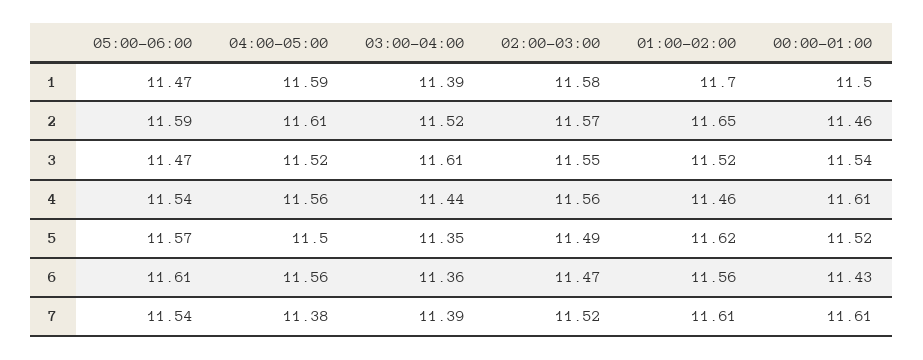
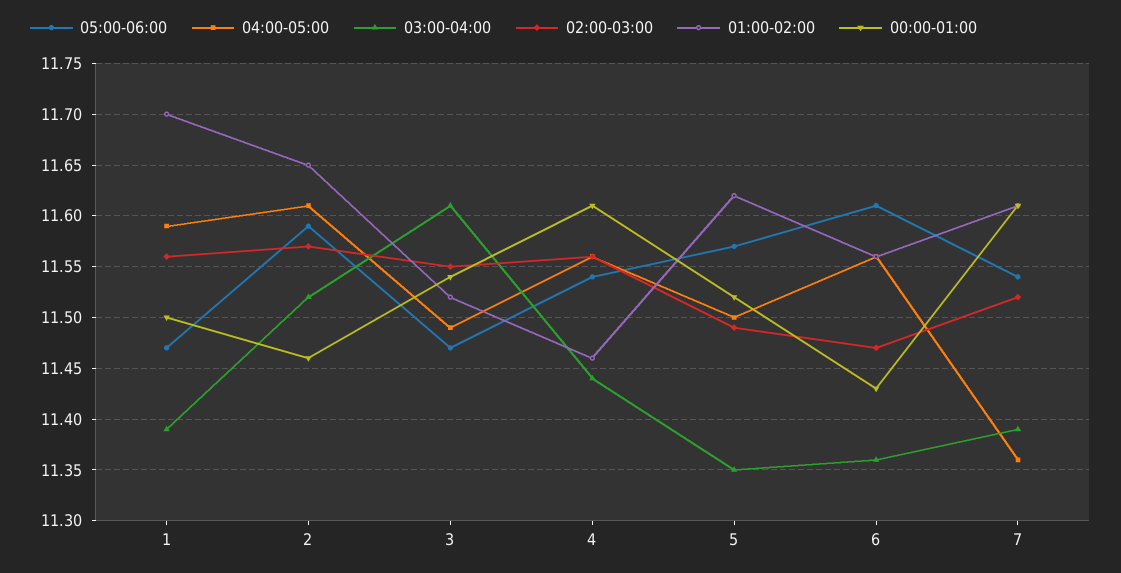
02:00-03:00, 1: 11.58 -> 11.56
04:00-05:00, 3: 11.52 -> 11.49
04:00-05:00, 7: 11.38 -> 11.36

